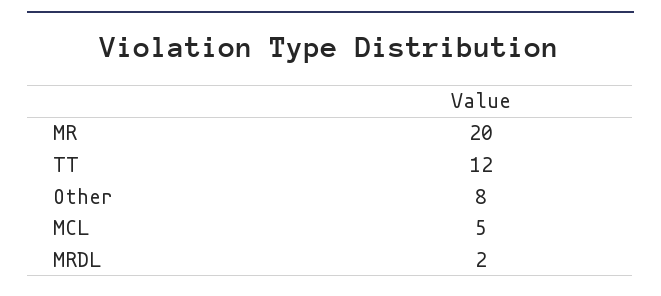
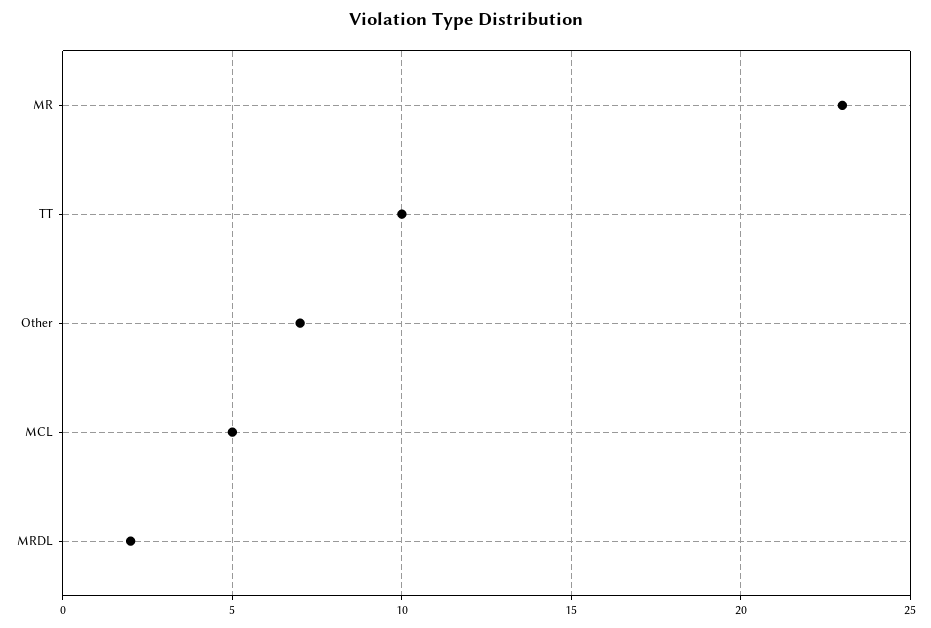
MR: 20 -> 23
TT: 12 -> 10
Other: 8 -> 7

